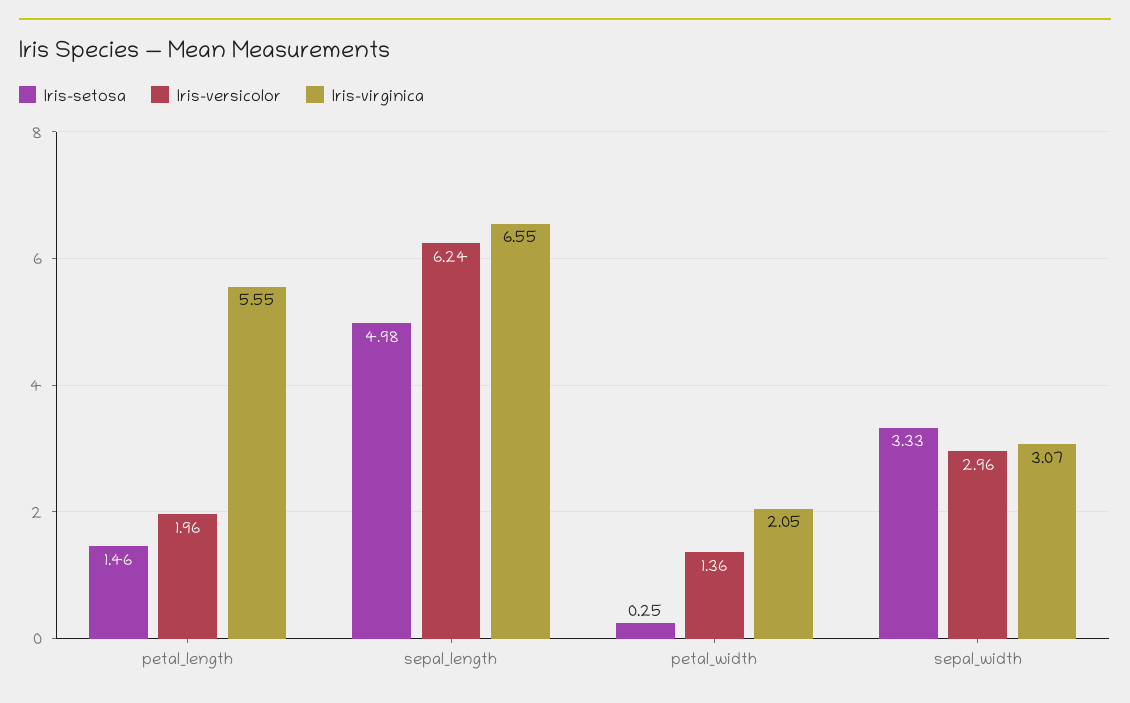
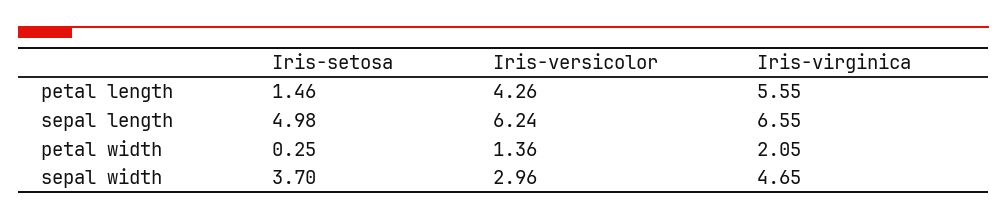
Iris-versicolor, petal_length: 1.96 -> 4.26
Iris-setosa, sepal_width: 3.33 -> 3.7
Iris-virginica, sepal_width: 3.07 -> 4.65

